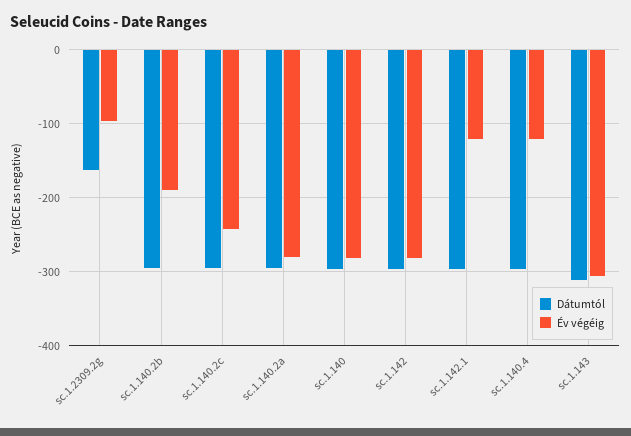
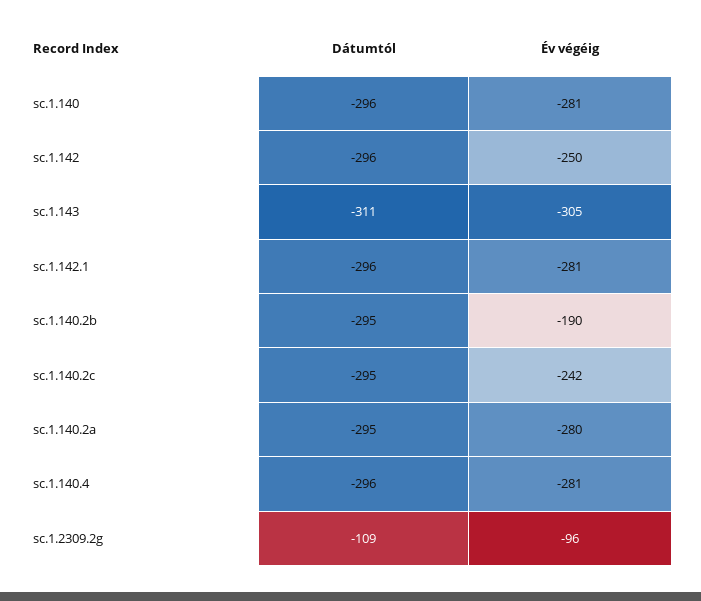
Dátumtól, sc.1.2309.2g: -160 -> -109
Év végéig, sc.1.142: -280 -> -250
Év végéig, sc.1.142.1: -120 -> -281
Év végéig, sc.1.140.4: -120 -> -281

